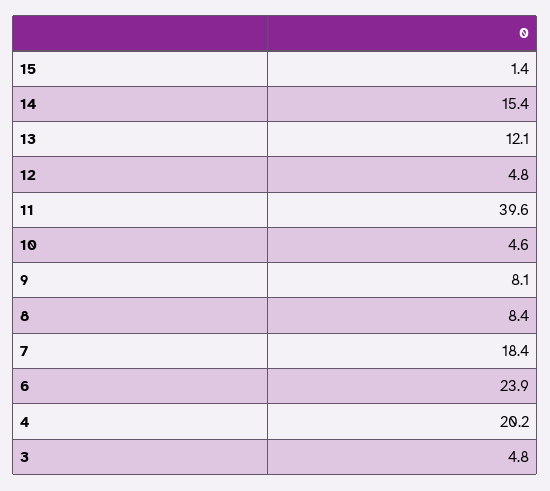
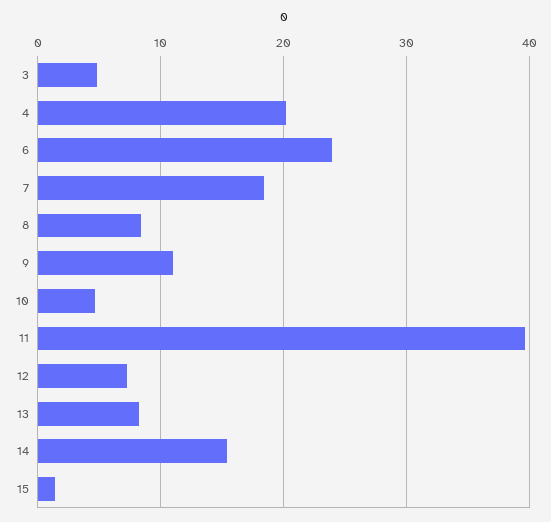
13: 12.1 -> 8
12: 4.8 -> 7
9: 8.1 -> 11

